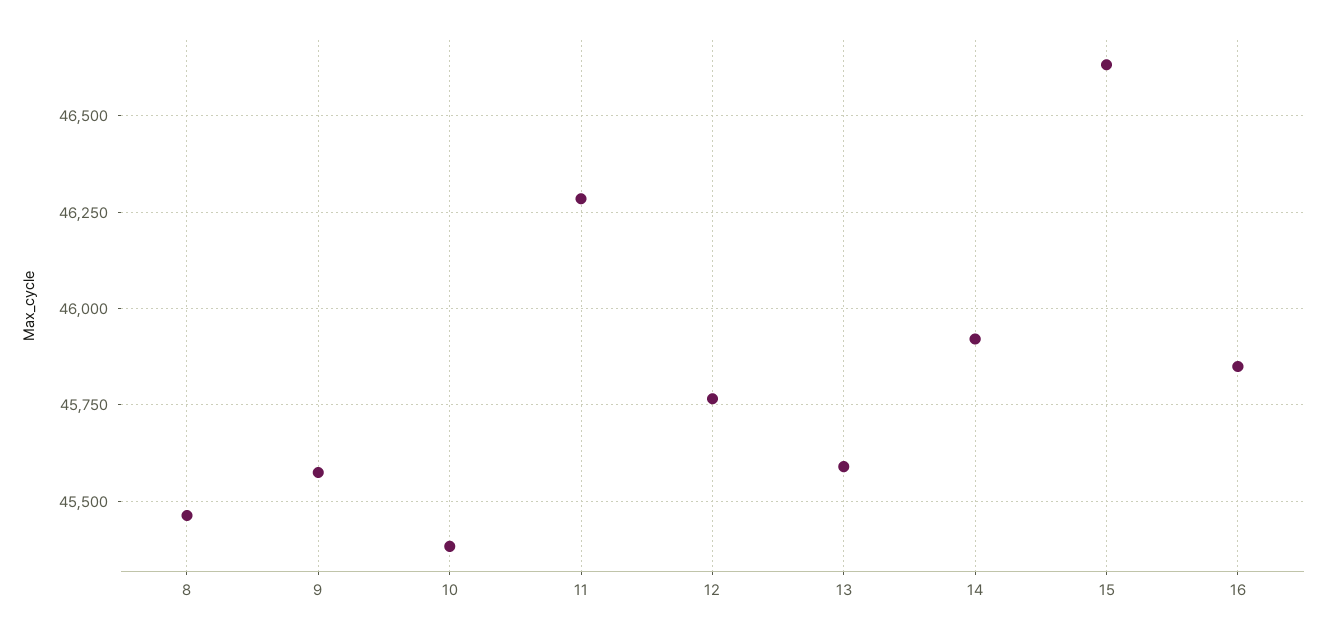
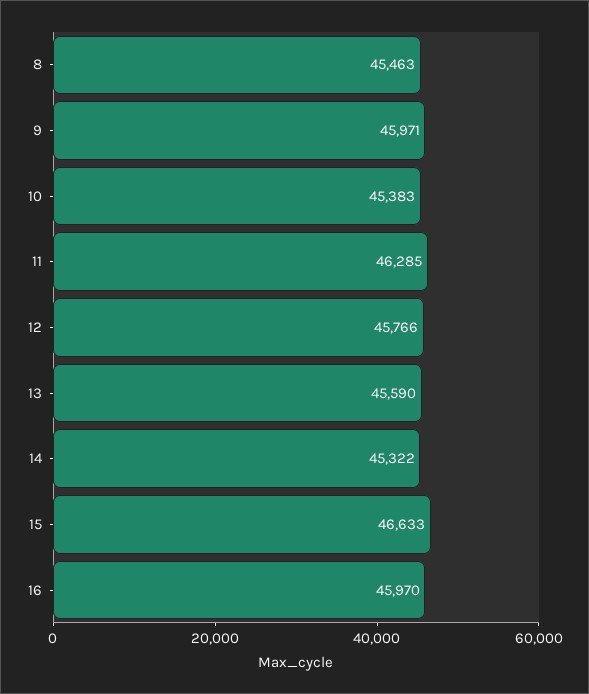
9: 45575 -> 45971
14: 45925 -> 45322
16: 45850 -> 45970

